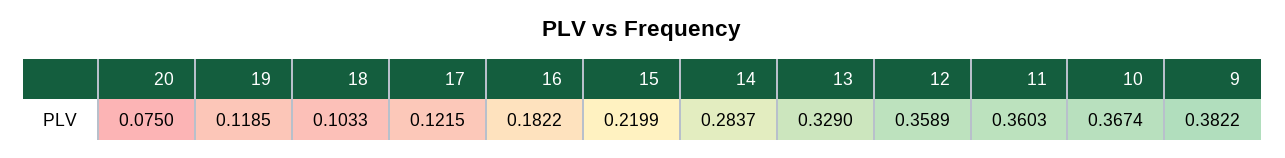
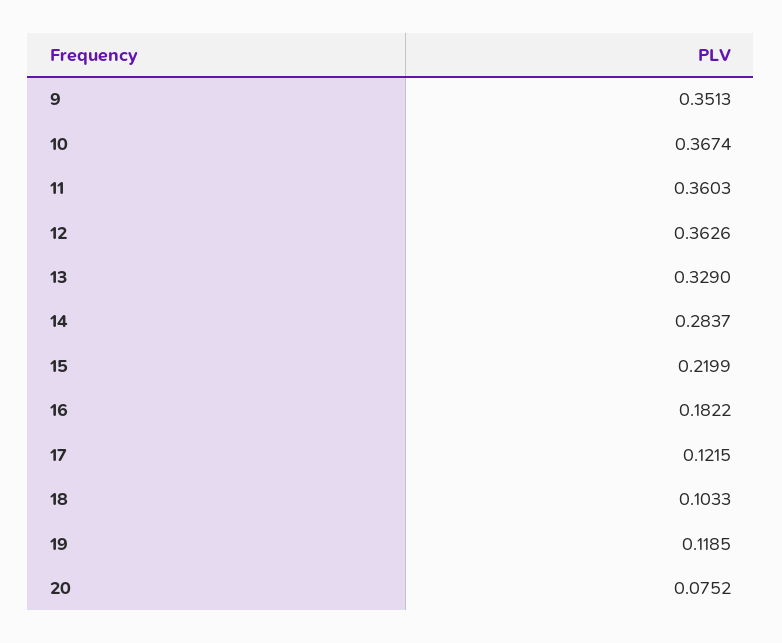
20: 0.075 -> 0.0752
12: 0.3589 -> 0.3626
9: 0.3822 -> 0.3513

